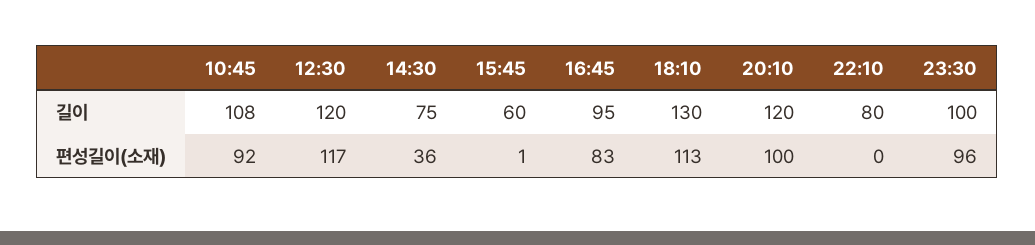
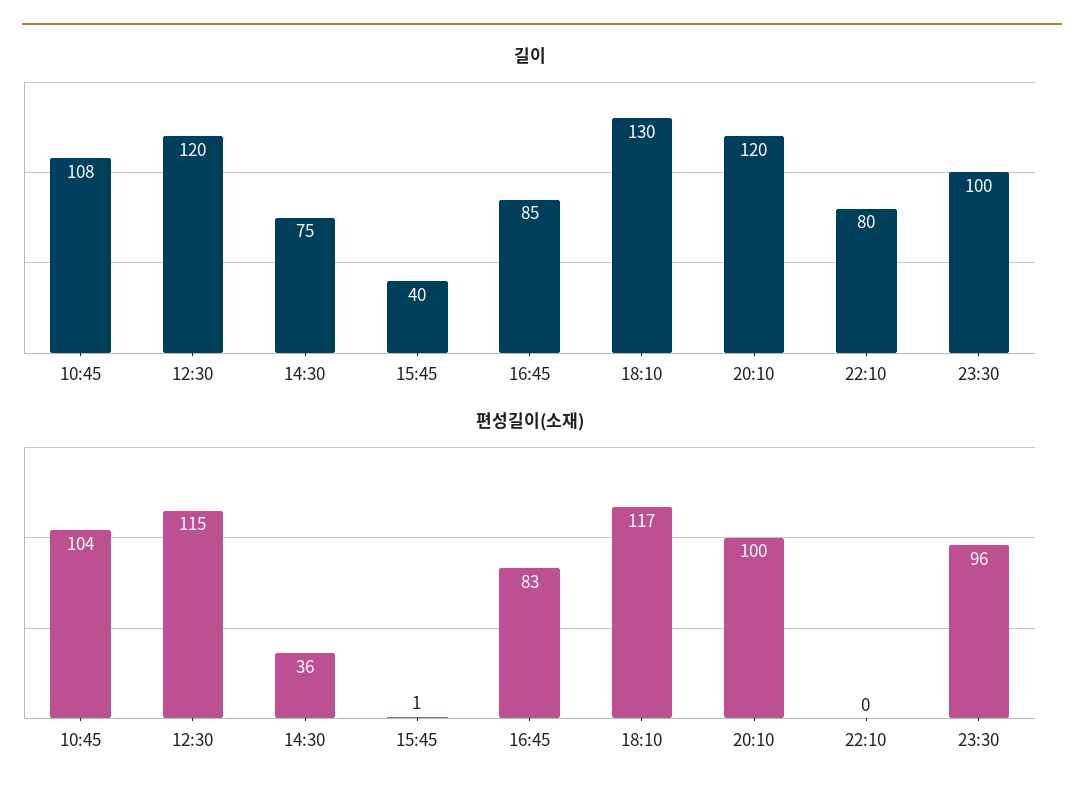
길이, 15:45: 60 -> 40
길이, 16:45: 95 -> 85
편성길이(소재), 10:45: 92 -> 104
편성길이(소재), 12:30: 117 -> 115
편성길이(소재), 18:10: 113 -> 117

